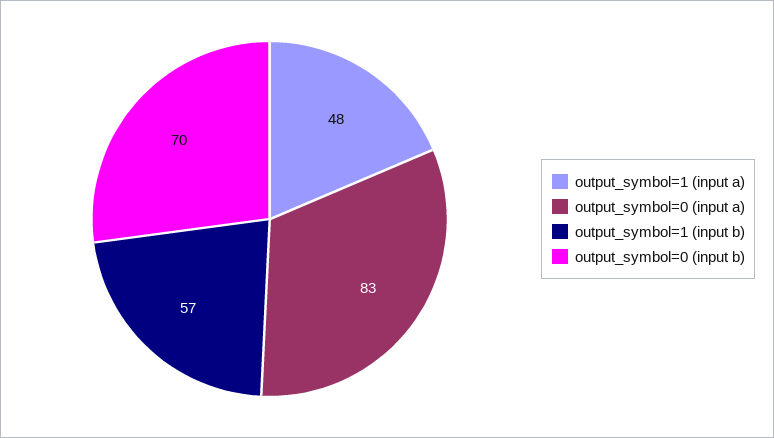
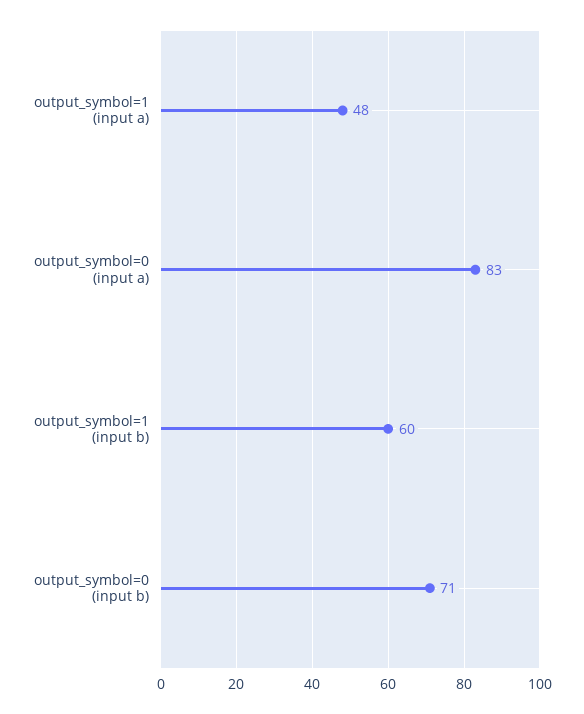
output_symbol=1 (input b): 57 -> 60
output_symbol=0 (input b): 70 -> 71

